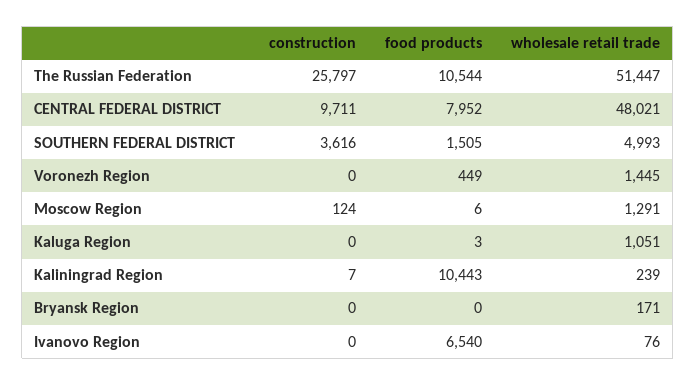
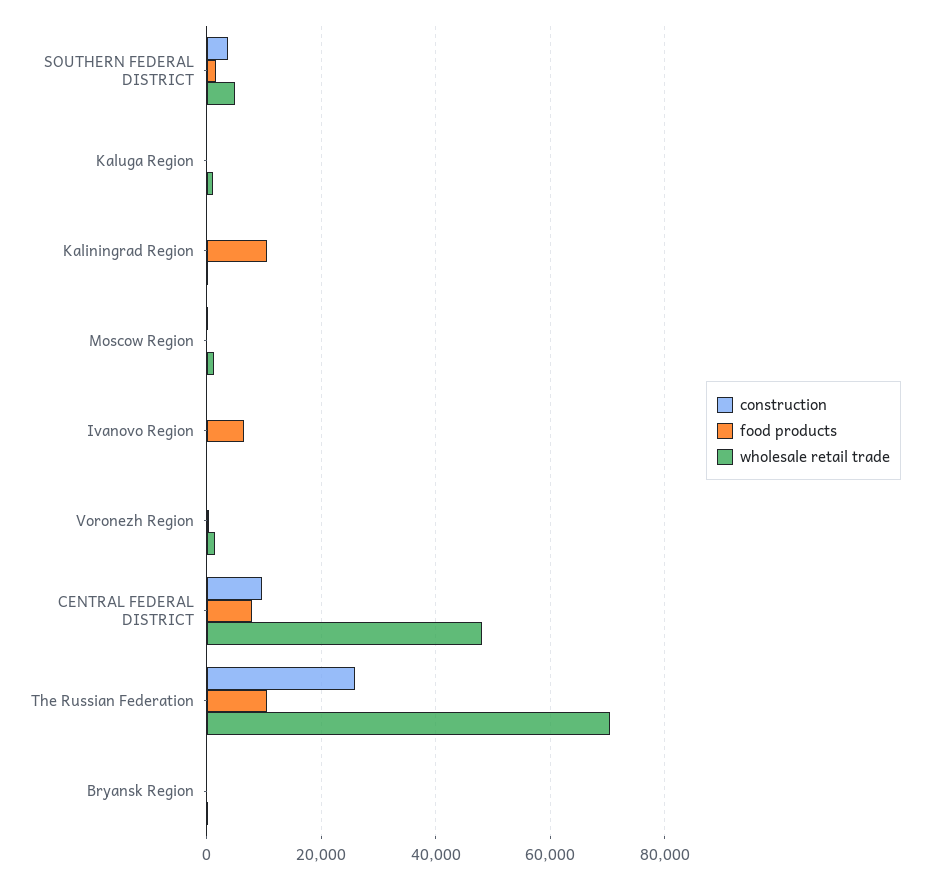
wholesale retail trade, The Russian Federation: 51447 -> 70000

